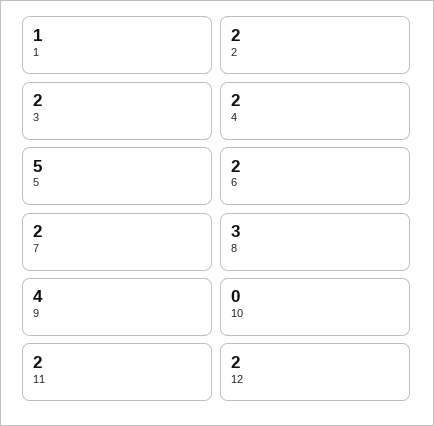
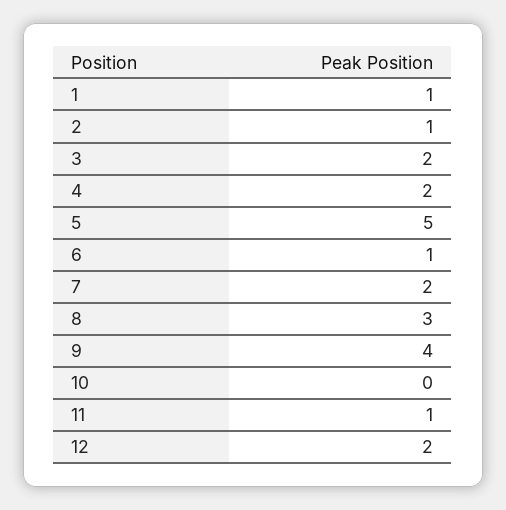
2: 2 -> 1
6: 2 -> 1
11: 2 -> 1

